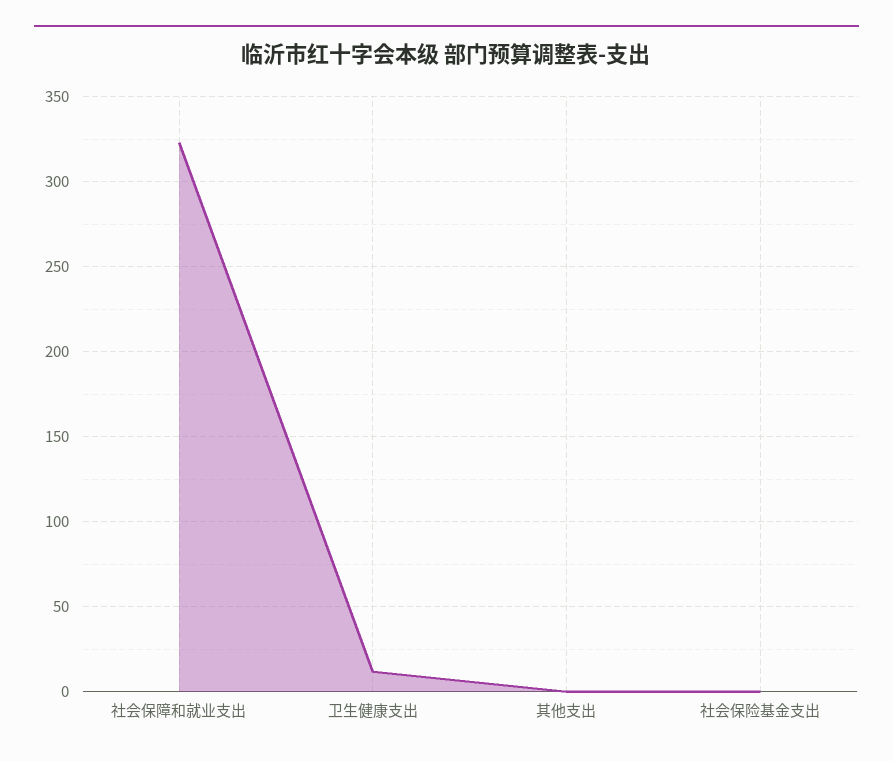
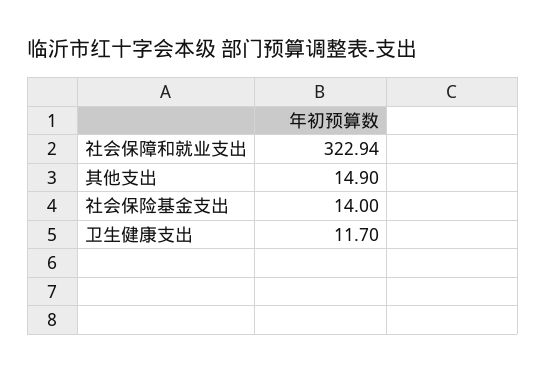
其他支出: 0 -> 14.9
社会保险基金支出: 0 -> 14

